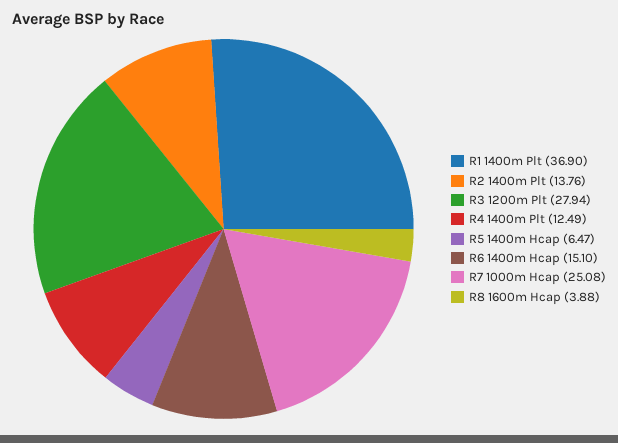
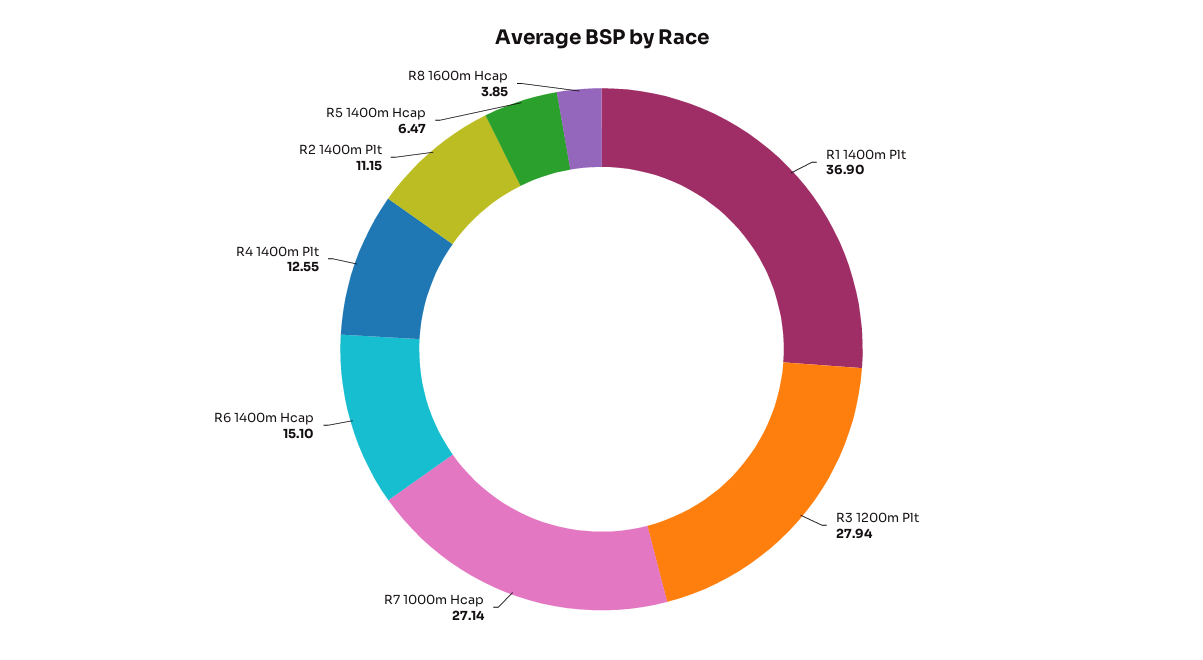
R2 1400m Plt: 13.76 -> 11.15
R4 1400m Plt: 12.49 -> 12.55
R7 1000m Hcap: 25.08 -> 27.14
R8 1600m Hcap: 3.88 -> 3.85

